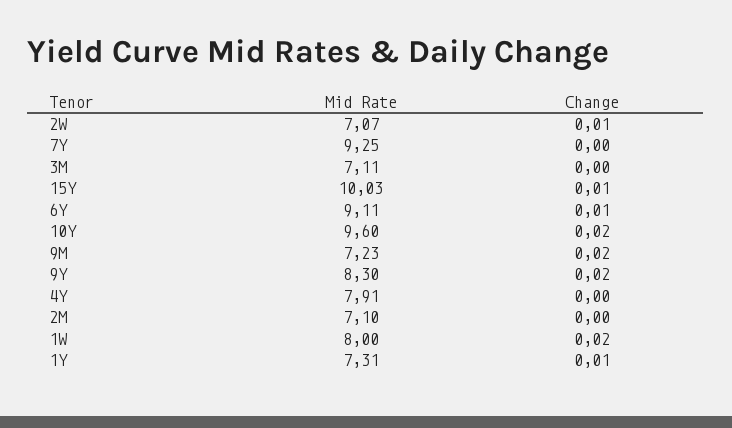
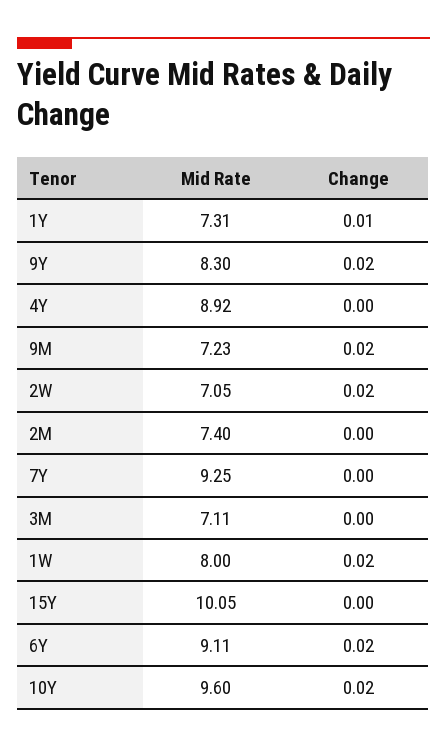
Mid Rate, 2W: 7.07 -> 7.05
Change, 2W: 0.01 -> 0.02
Mid Rate, 15Y: 10.03 -> 10.05
Change, 15Y: 0.01 -> 0
Change, 6Y: 0.01 -> 0.02
Mid Rate, 4Y: 7.91 -> 8.92
Mid Rate, 2M: 7.1 -> 7.4

